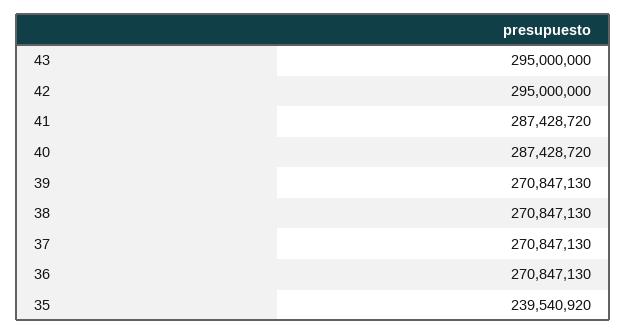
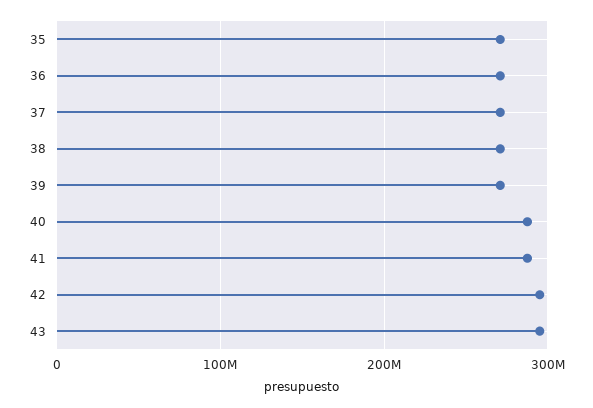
35: 239540920 -> 270000000

